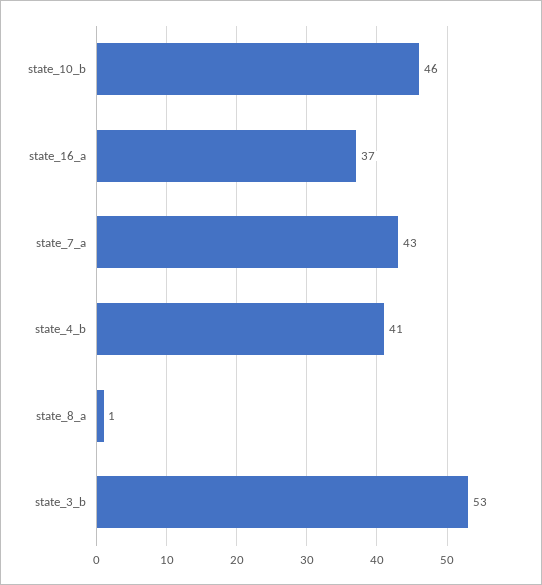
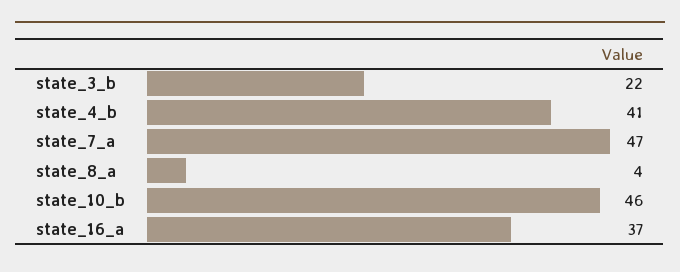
state_7_a: 43 -> 47
state_8_a: 1 -> 4
state_3_b: 53 -> 22

